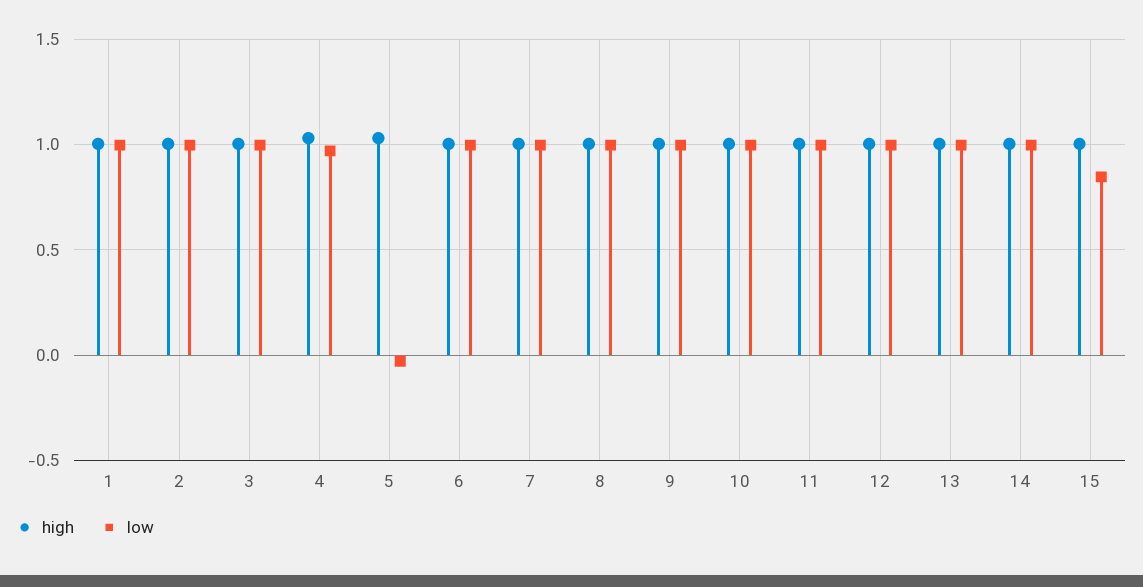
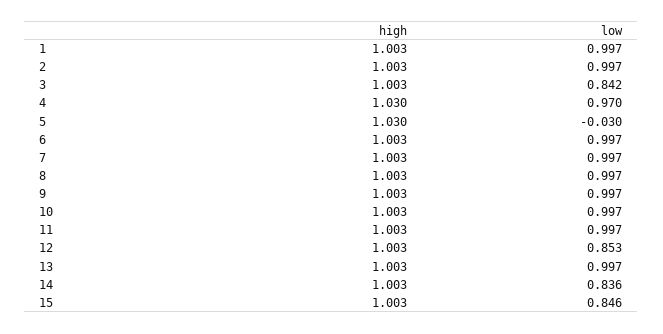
low, 3: 1 -> 0.842
low, 12: 1 -> 0.853
low, 14: 1 -> 0.836

